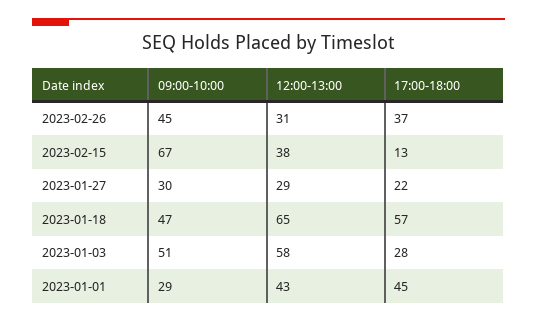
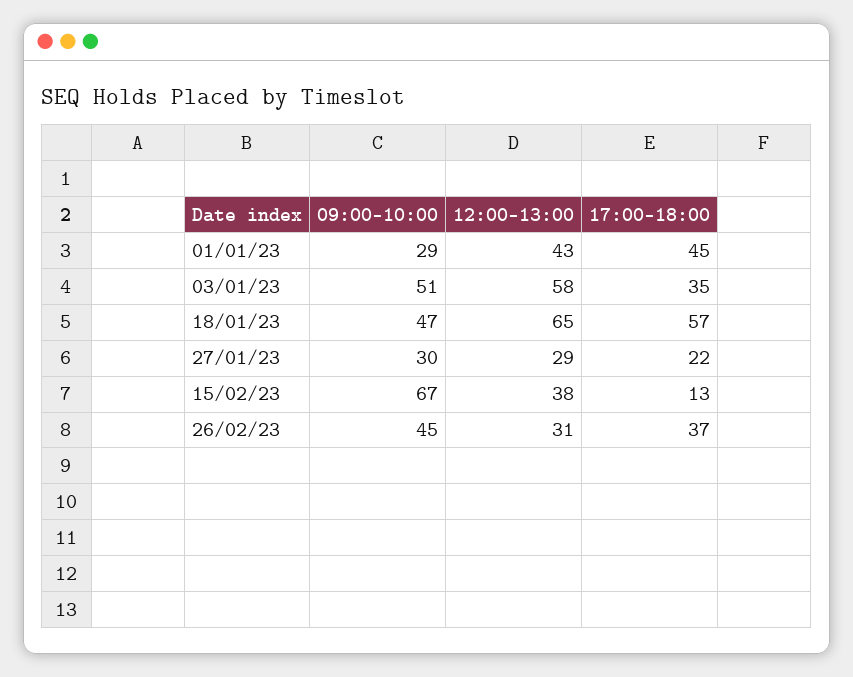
17:00-18:00, 2023-01-03: 28 -> 35

